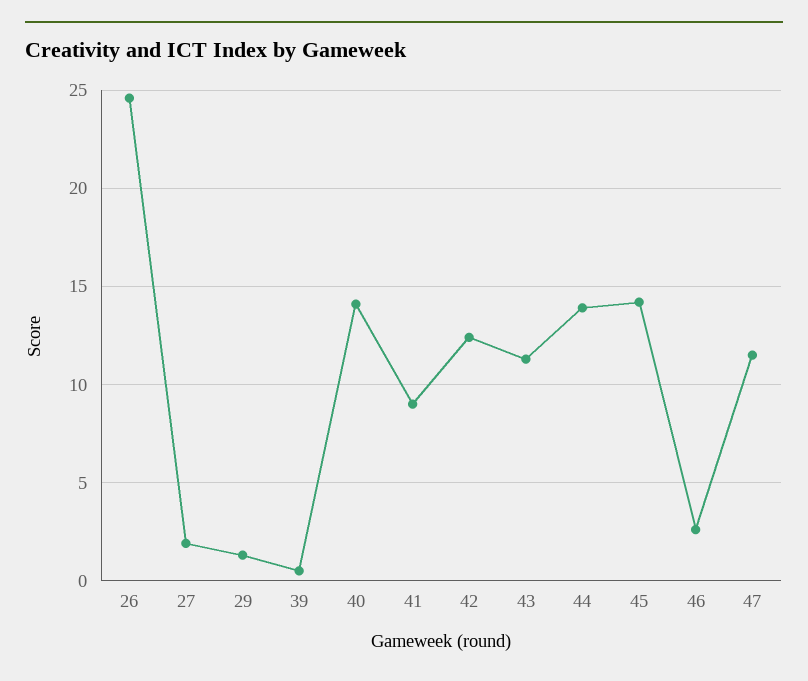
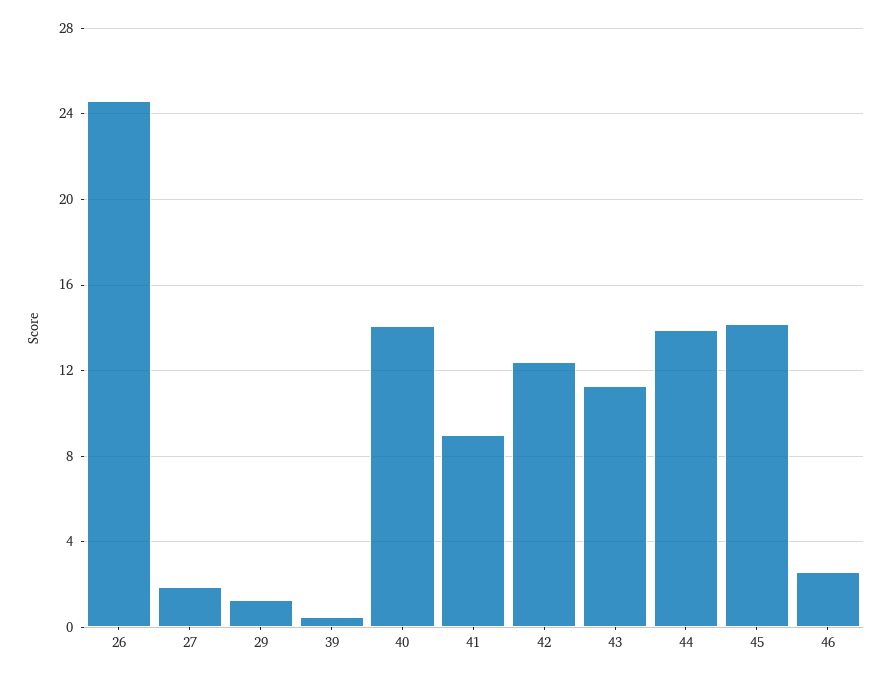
47: 11.5 -> none

